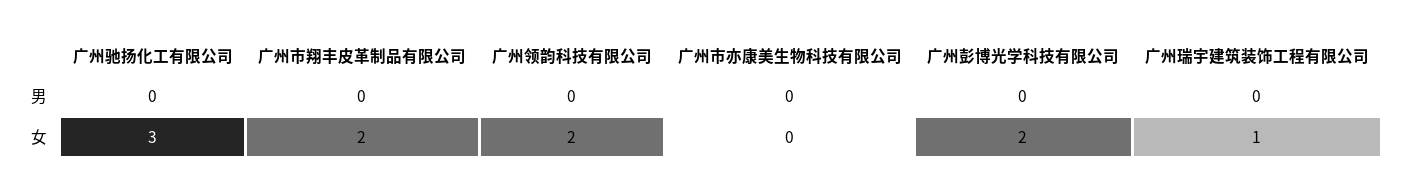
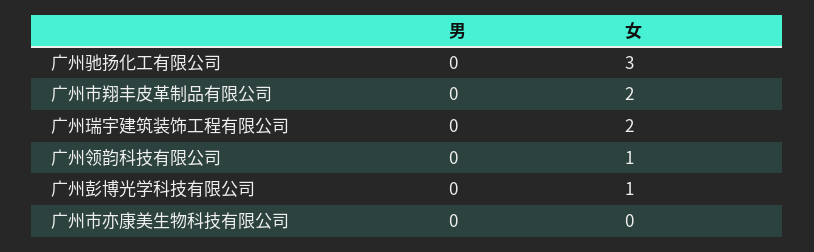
广州领韵科技有限公司, 女: 2 -> 1
广州彭博光学科技有限公司, 女: 2 -> 1
广州瑞宇建筑装饰工程有限公司, 女: 1 -> 2

